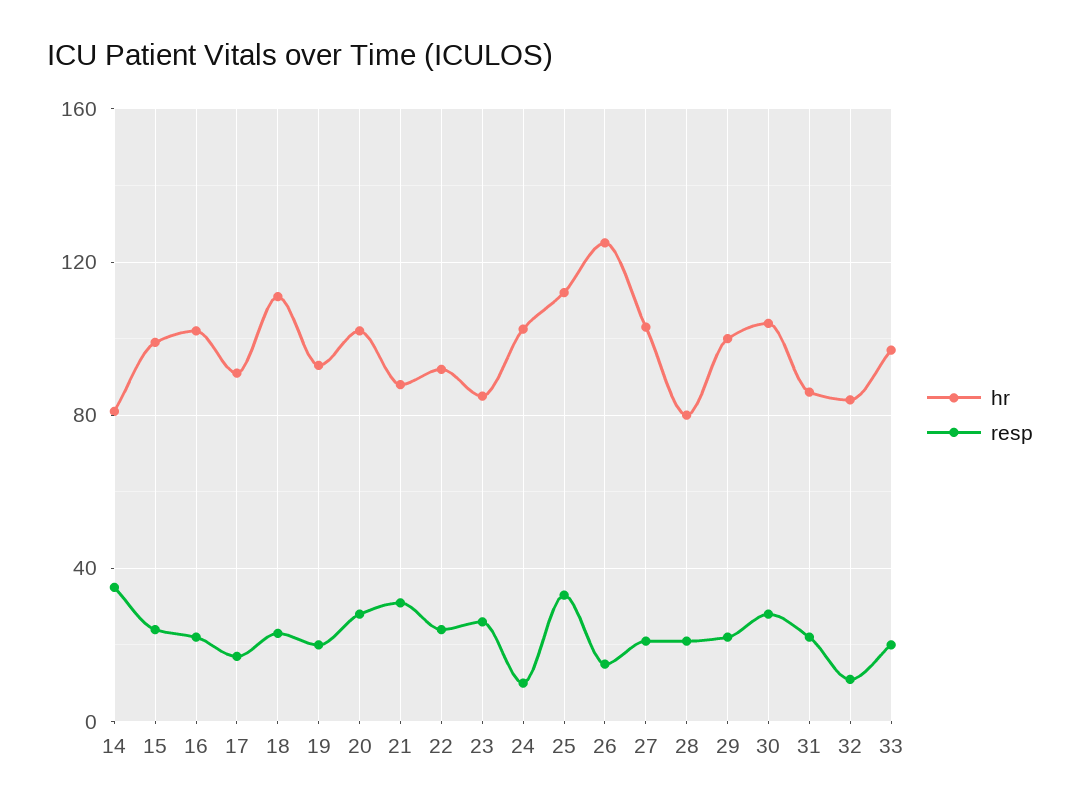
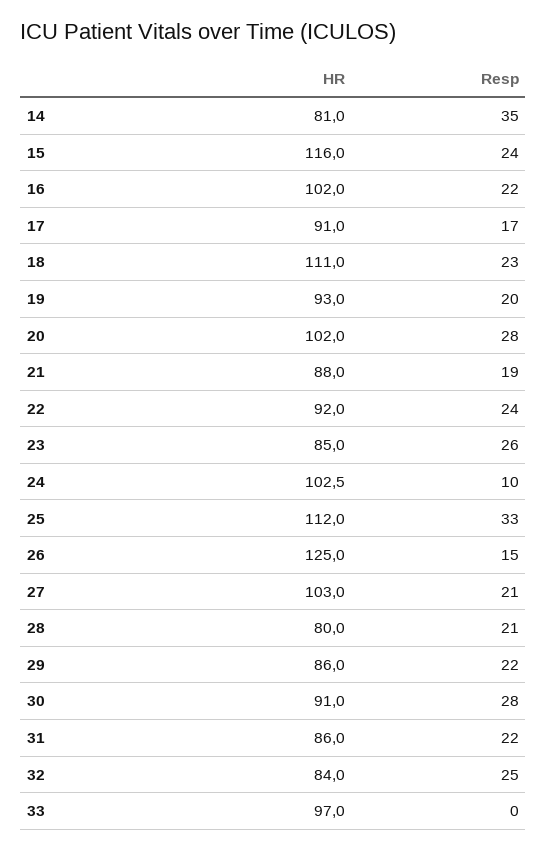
hr, 15: 100 -> 116
resp, 21: 30 -> 19
hr, 29: 100 -> 86
hr, 30: 105 -> 91
resp, 32: 10 -> 25
resp, 33: 20 -> 0

